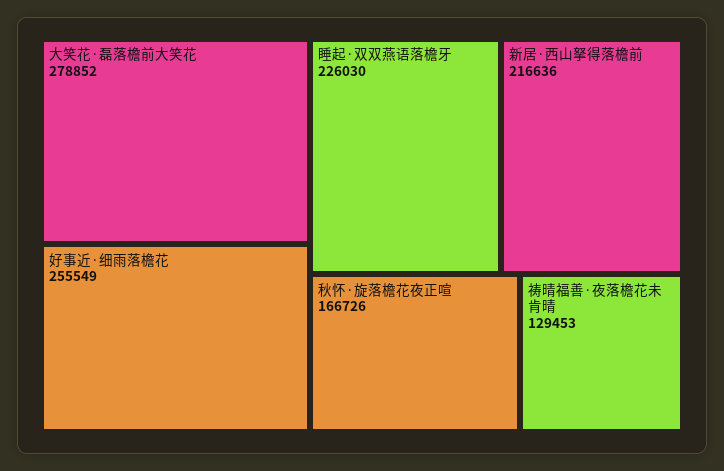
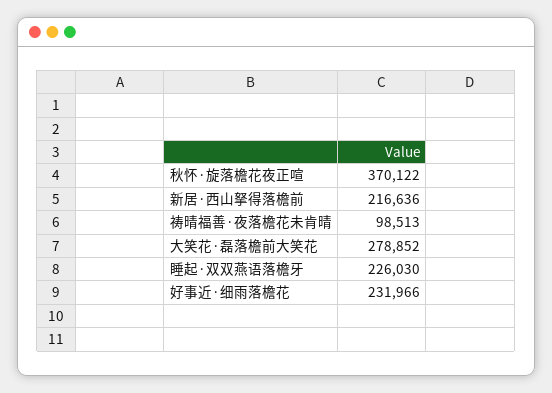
好事近·细雨落檐花: 255549 -> 231966
秋怀·旋落檐花夜正喧: 166726 -> 370122
祷晴福善·夜落檐花未肯晴: 129453 -> 98513

